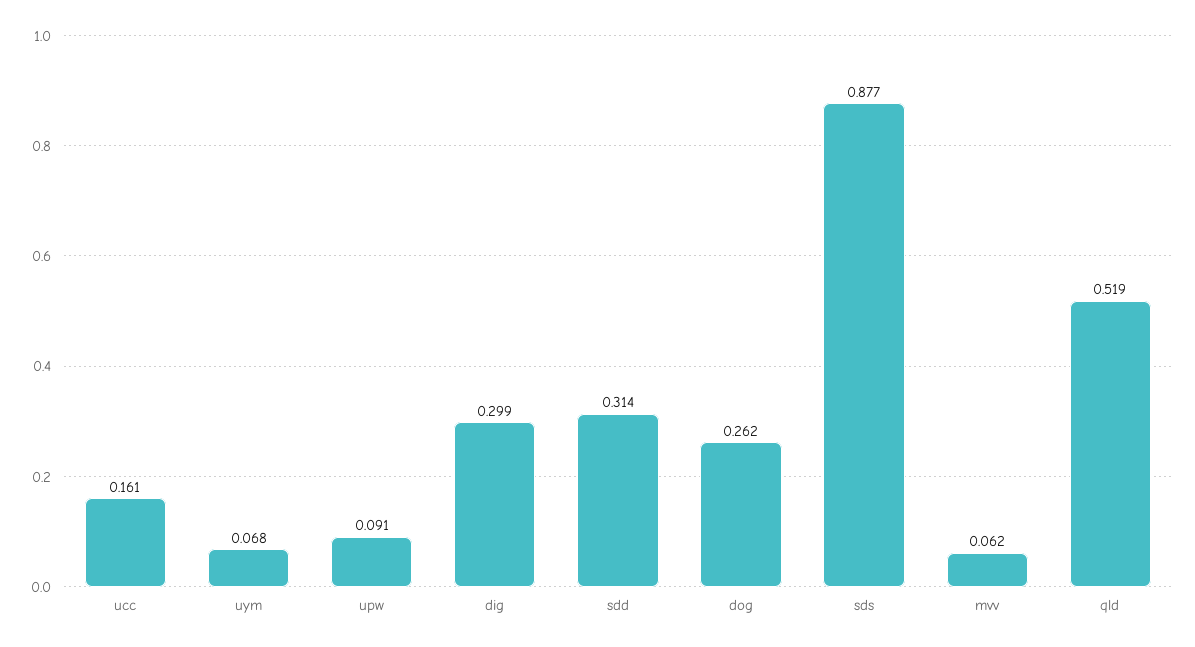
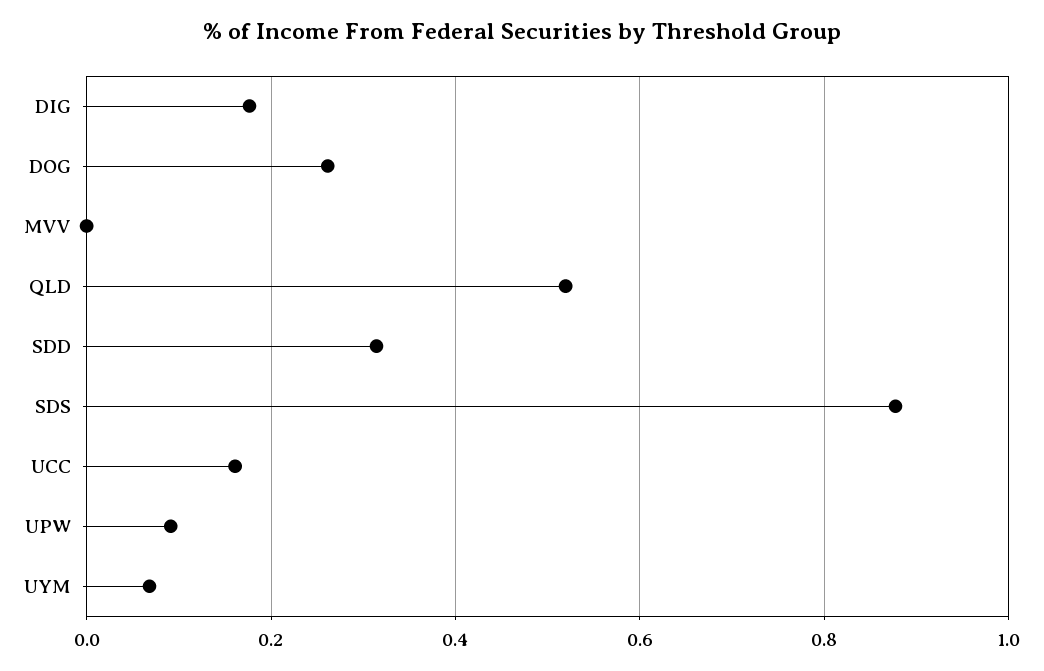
dig: 0.299 -> 0.18
mvv: 0.062 -> 0

